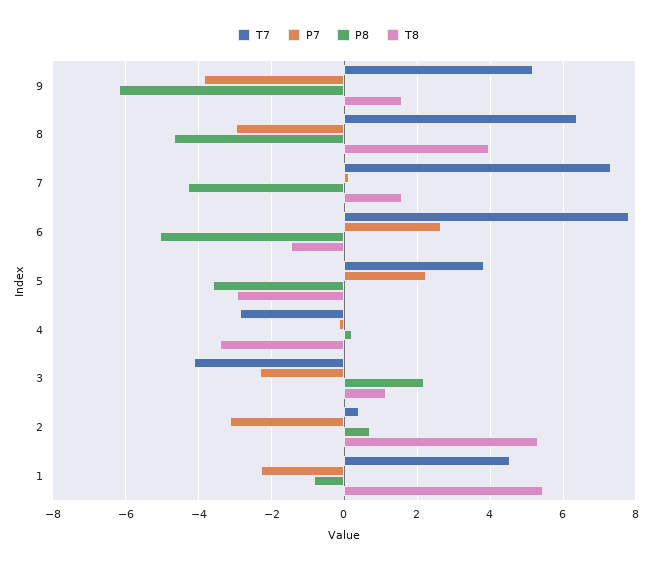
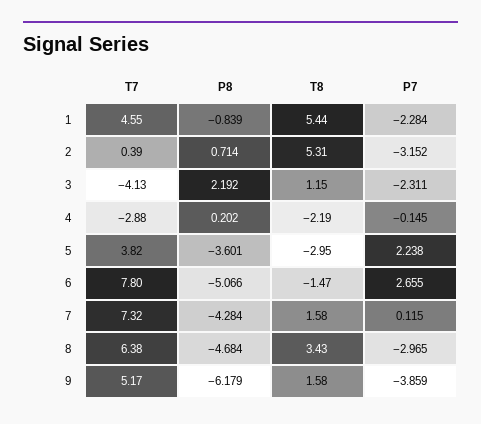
T8, 8: 4 -> 3.43
T8, 4: -3.4 -> -2.19

